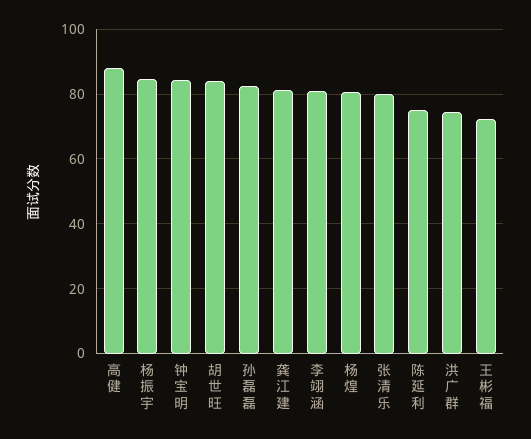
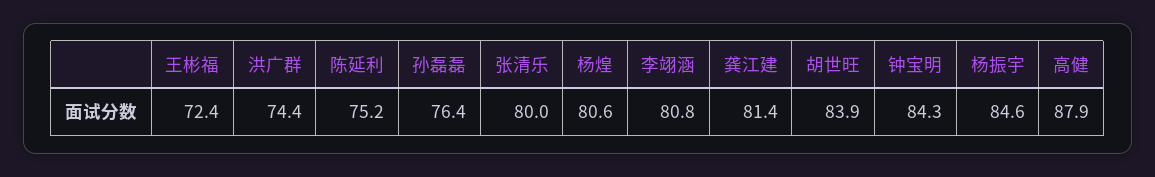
孙磊磊: 82 -> 76.4

